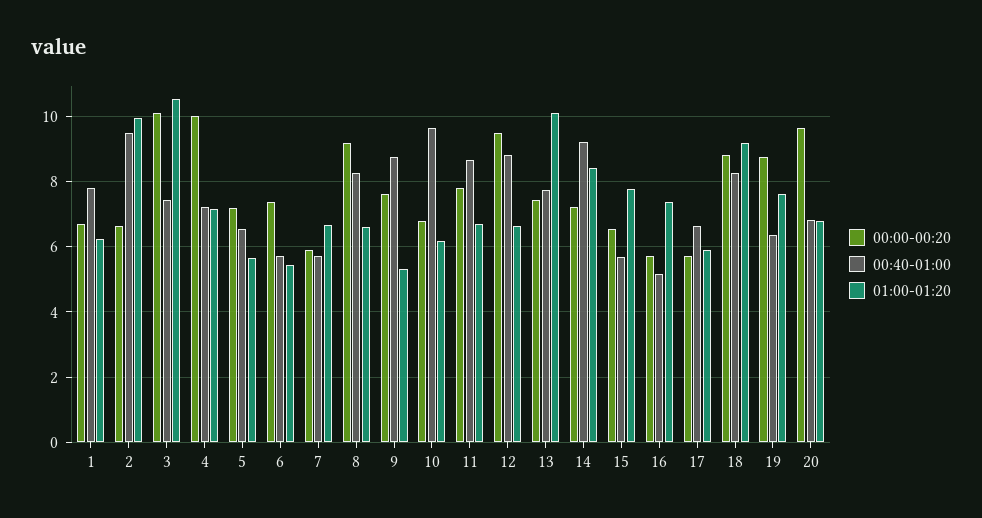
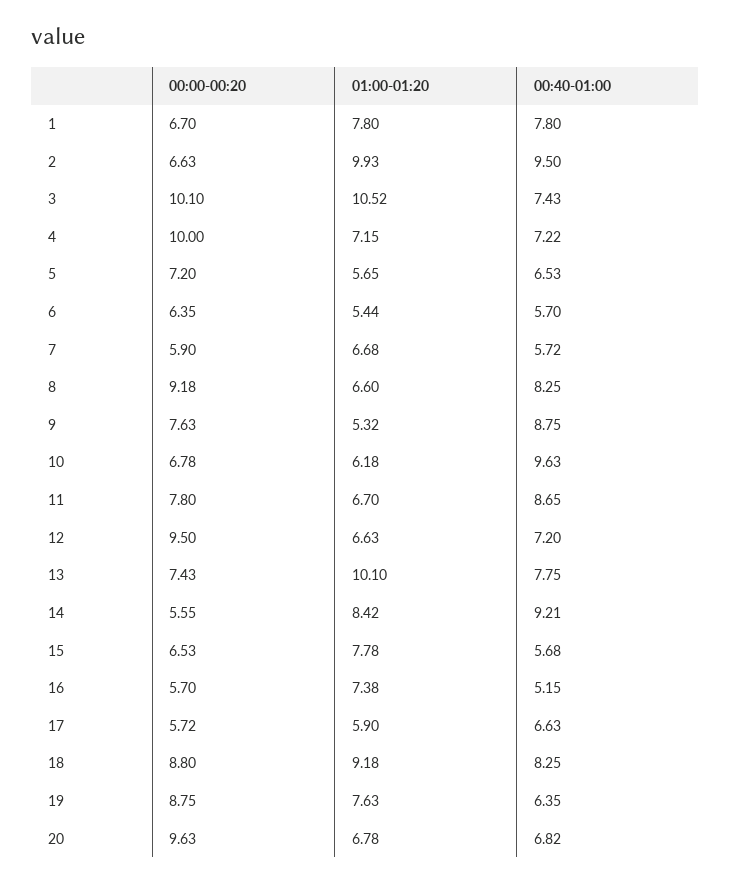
01:00-01:20, 1: 6.2 -> 7.8
00:00-00:20, 6: 7.4 -> 6.35
00:40-01:00, 12: 8.8 -> 7.2
00:00-00:20, 14: 7.2 -> 5.55

